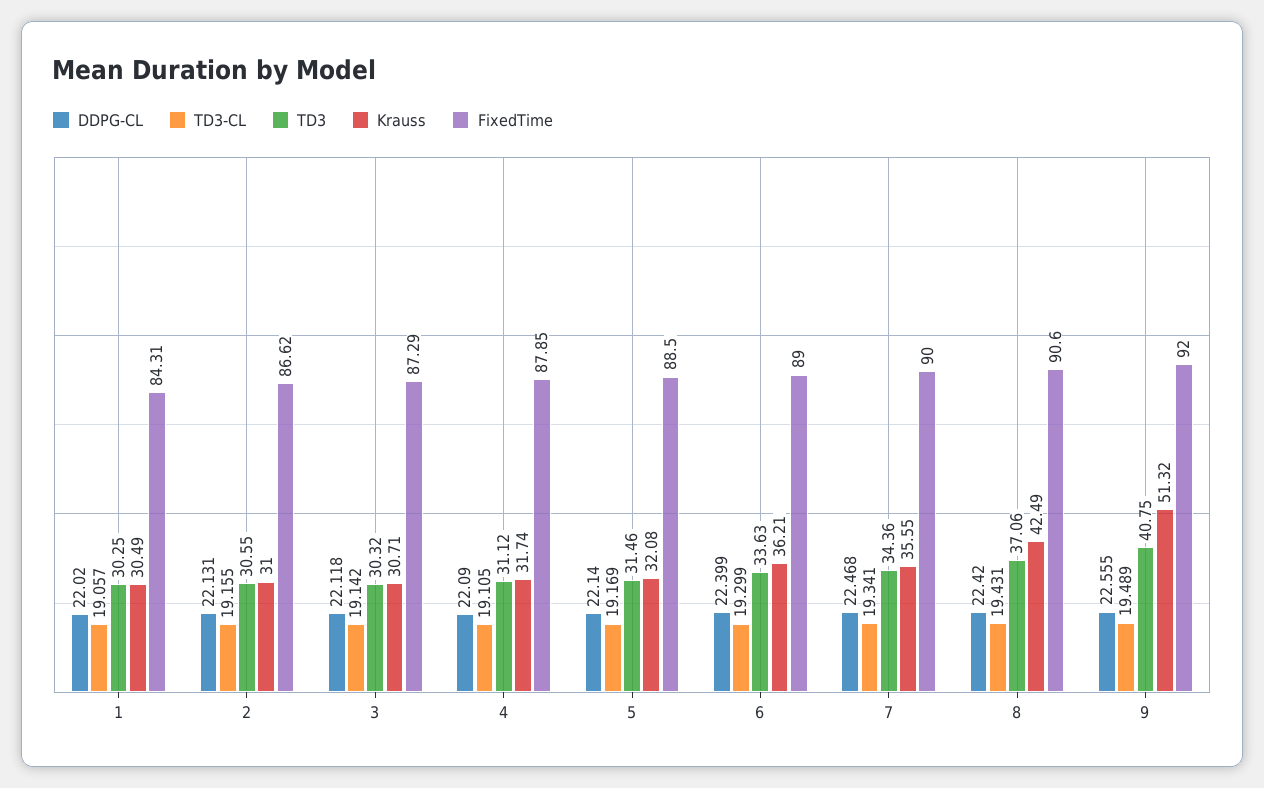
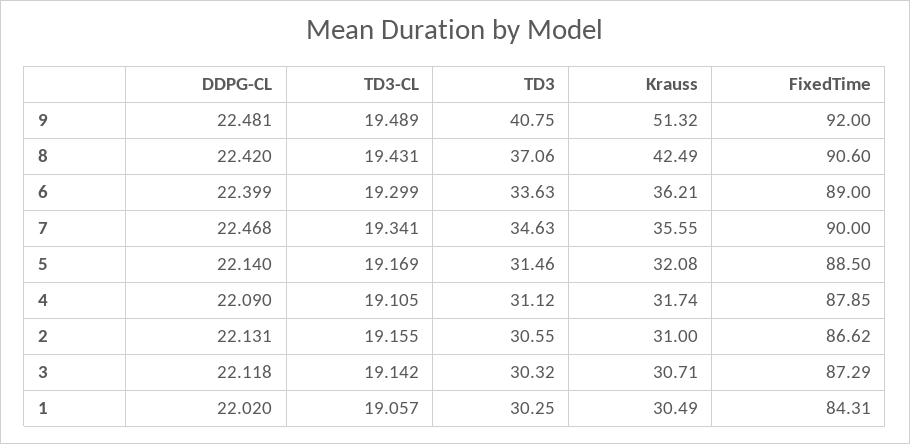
TD3, 7: 34.36 -> 34.63
DDPG-CL, 9: 22.555 -> 22.481

